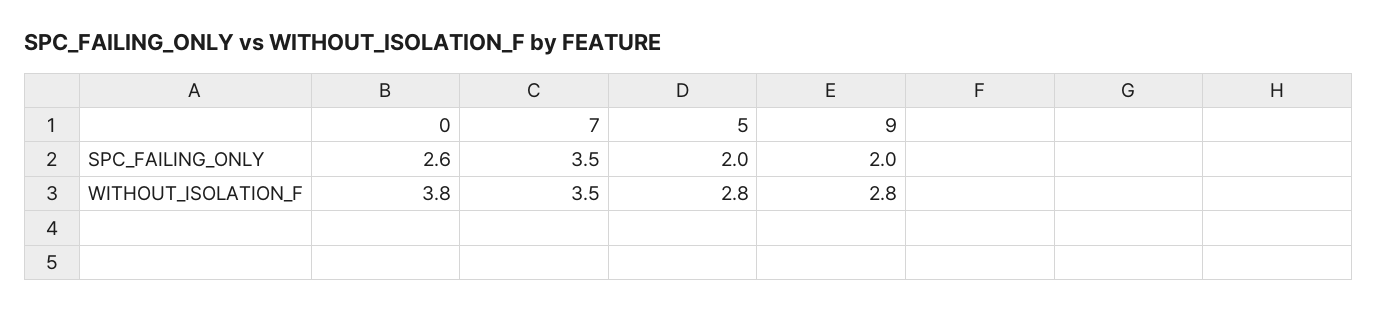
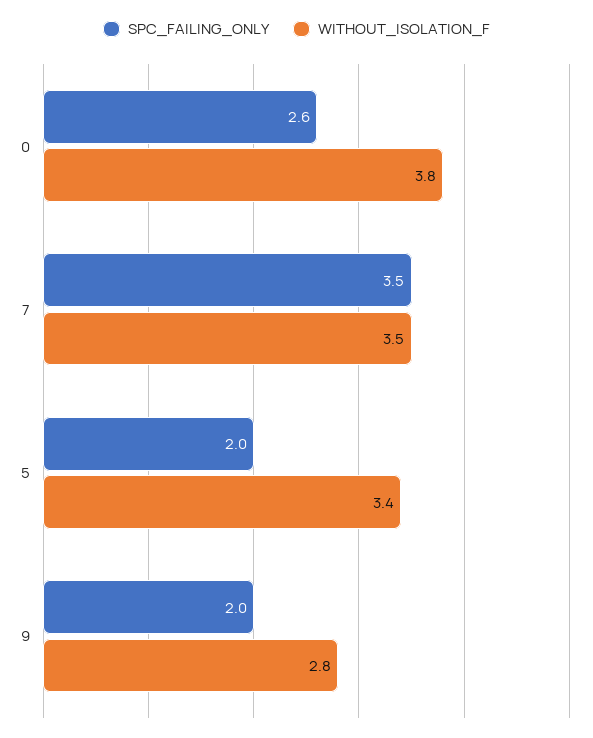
WITHOUT_ISOLATION_F, 5: 2.8 -> 3.4

